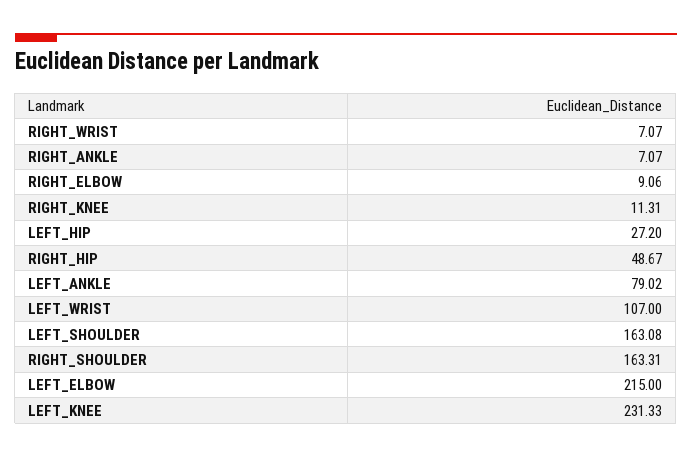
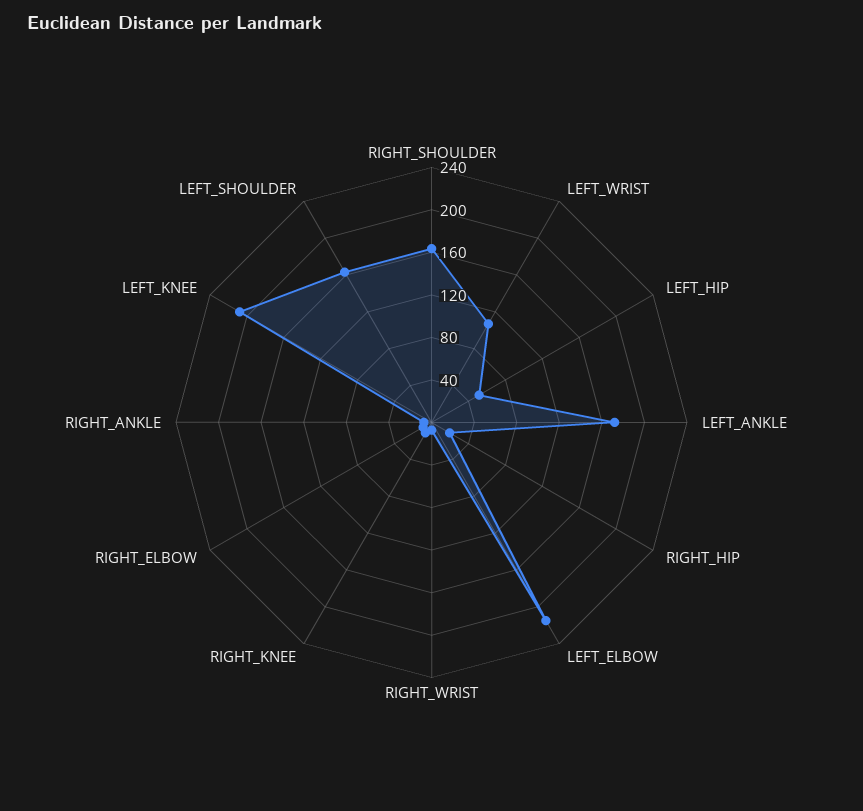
LEFT_HIP: 27.2 -> 50
RIGHT_HIP: 48.67 -> 20
LEFT_ANKLE: 79.02 -> 170
LEFT_KNEE: 231.33 -> 210

